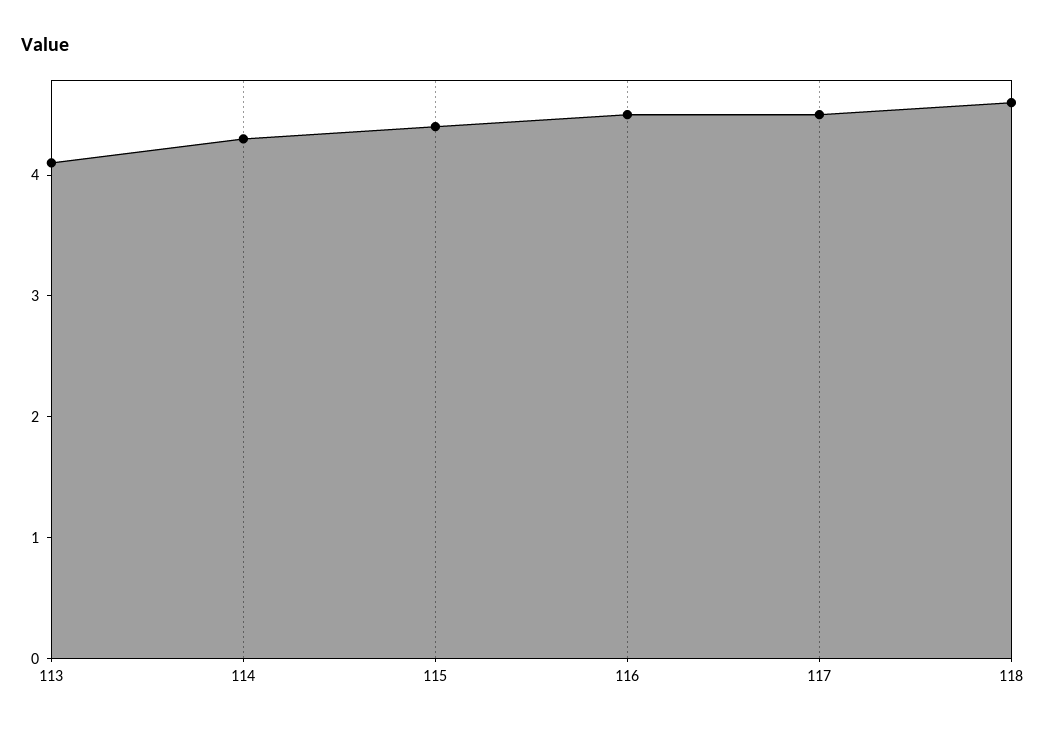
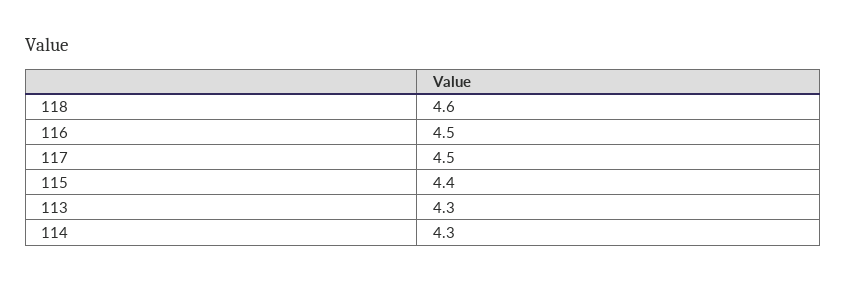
113: 4.1 -> 4.3

